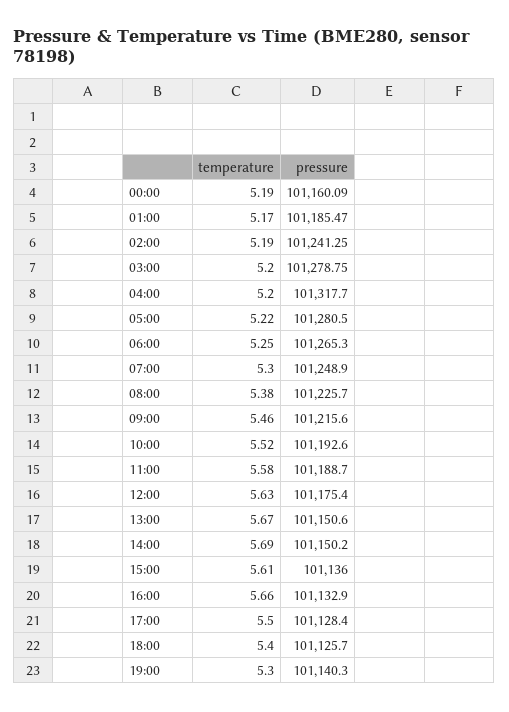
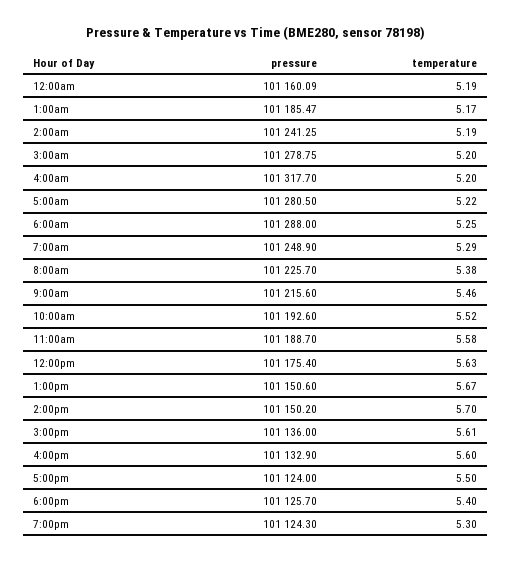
pressure, 06:00: 101265.3 -> 101288
temperature, 07:00: 5.3 -> 5.29
temperature, 14:00: 5.69 -> 5.7
temperature, 16:00: 5.66 -> 5.6
pressure, 17:00: 101128.4 -> 101124
pressure, 19:00: 101140.3 -> 101124.3

